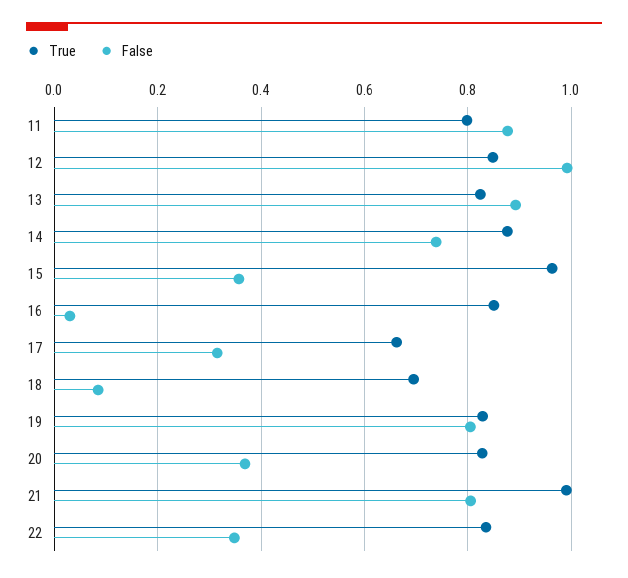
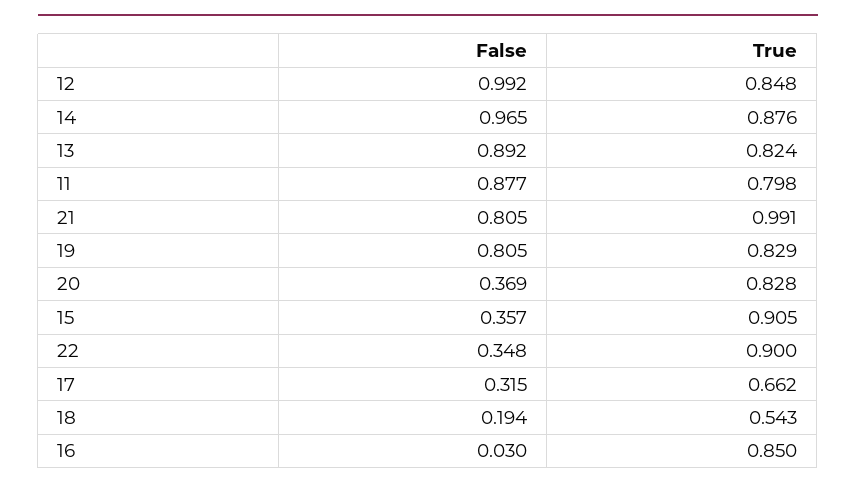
False, 14: 0.74 -> 0.965
True, 15: 0.96 -> 0.905
True, 18: 0.7 -> 0.543
False, 18: 0.08 -> 0.194
True, 22: 0.84 -> 0.9

